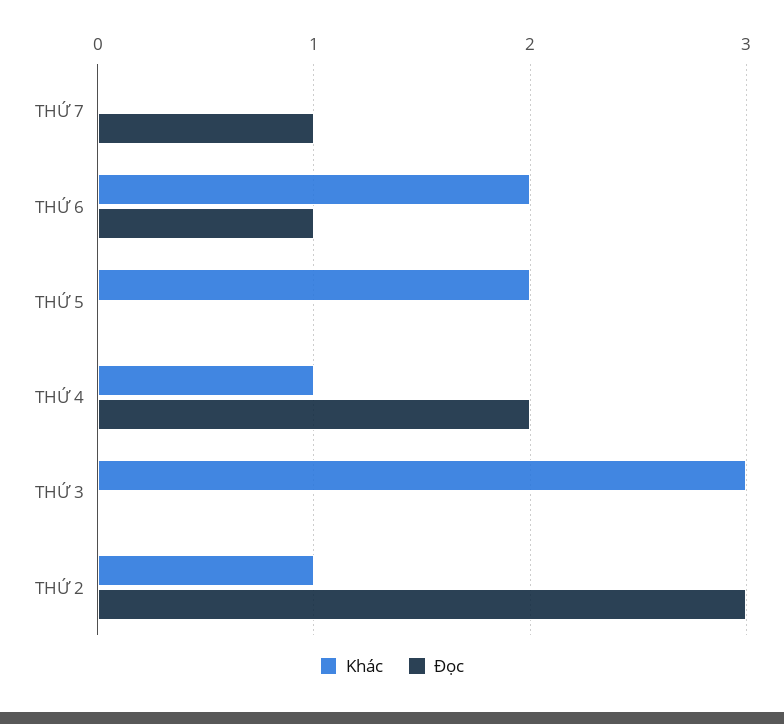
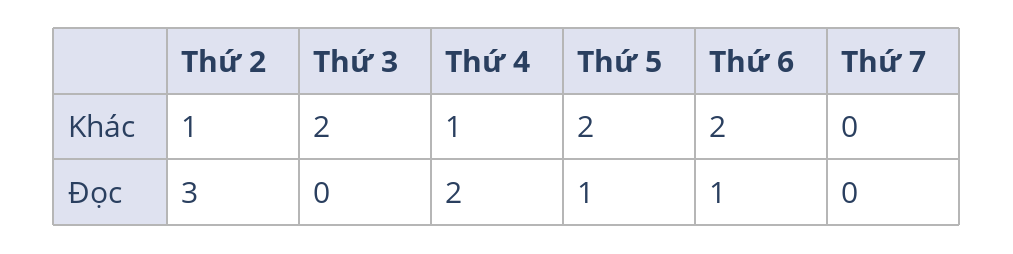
Đọc, THỨ 7: 1 -> 0
Đọc, THỨ 5: 0 -> 1
Khác, THỨ 3: 3 -> 2

